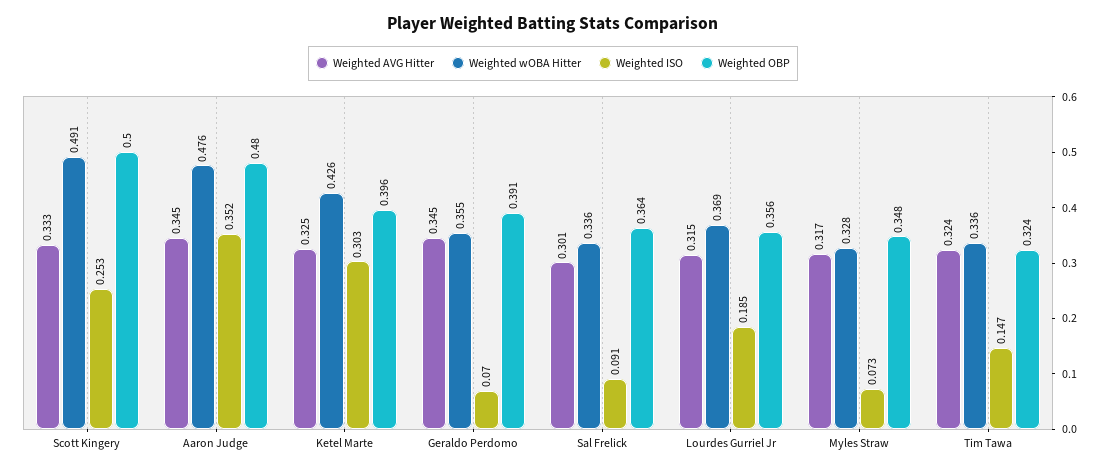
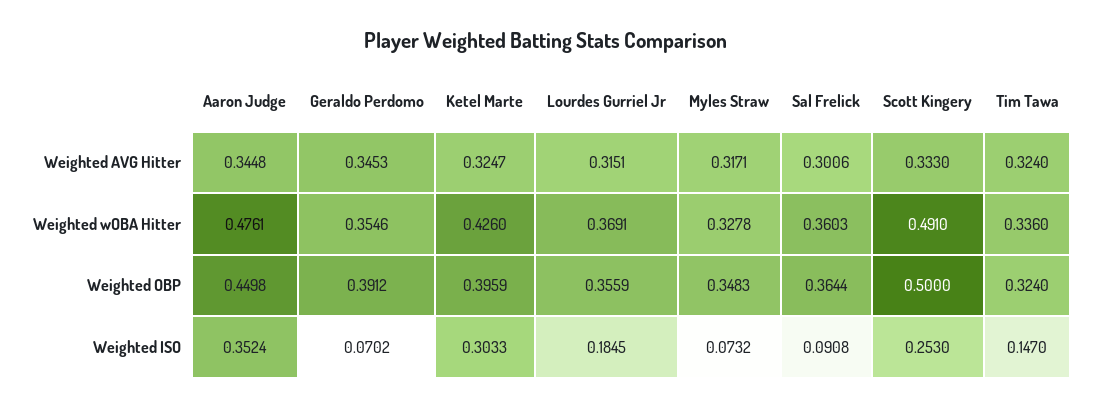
Weighted OBP, Aaron Judge: 0.48 -> 0.4498
Weighted wOBA Hitter, Sal Frelick: 0.336 -> 0.3603

